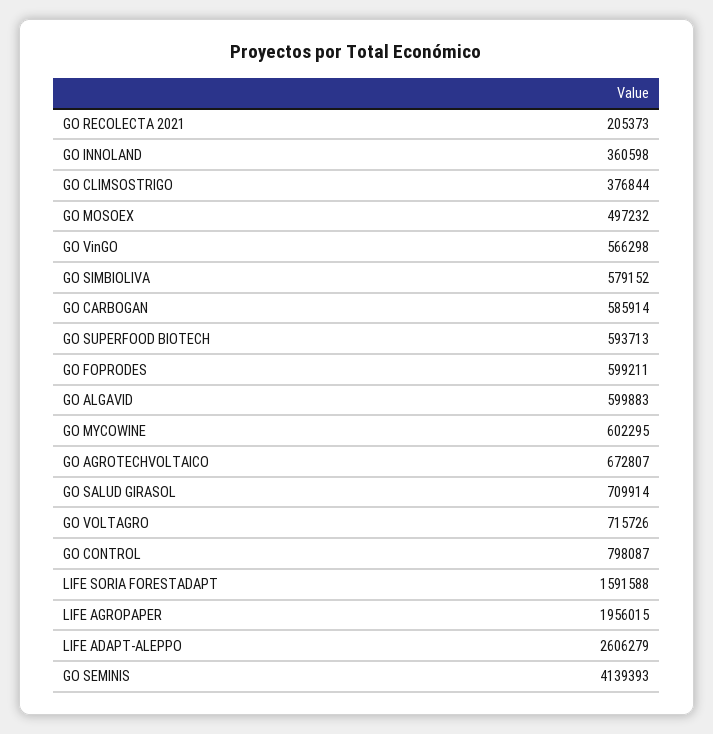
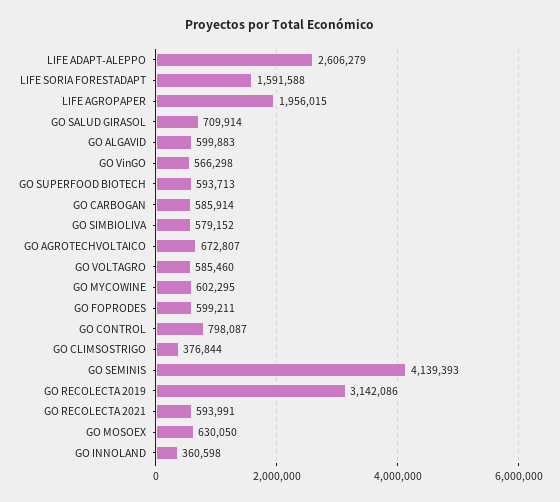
GO RECOLECTA 2021: 205373 -> 593991
GO MOSOEX: 497232 -> 630050
GO VOLTAGRO: 715726 -> 585460
GO RECOLECTA 2019: none -> 3142086

